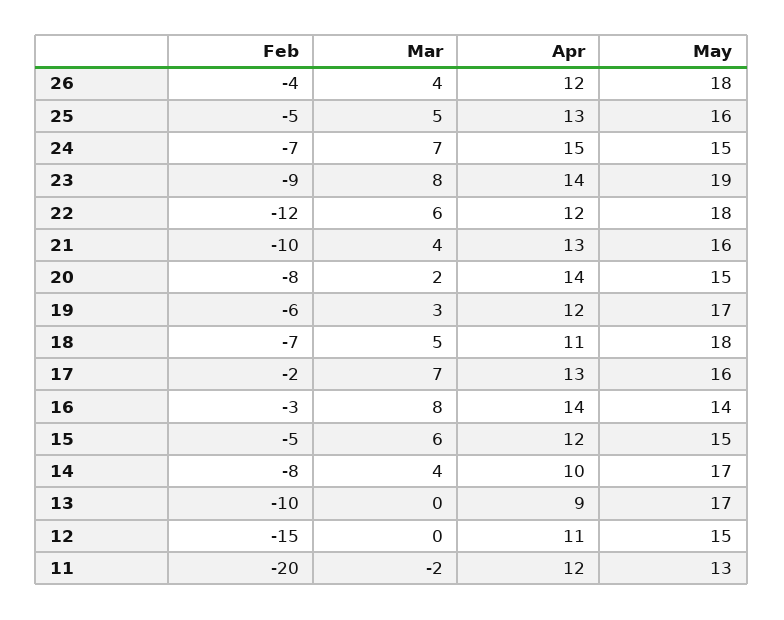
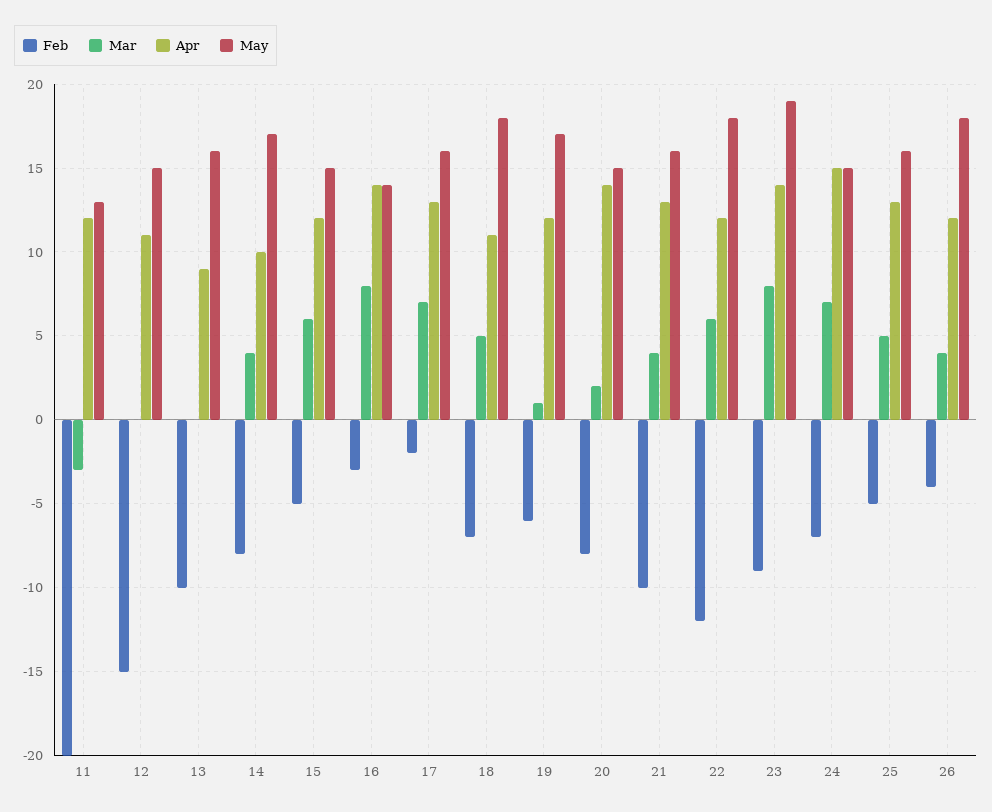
Mar, 19: 3 -> 1
May, 13: 17 -> 16
Mar, 11: -2 -> -3

